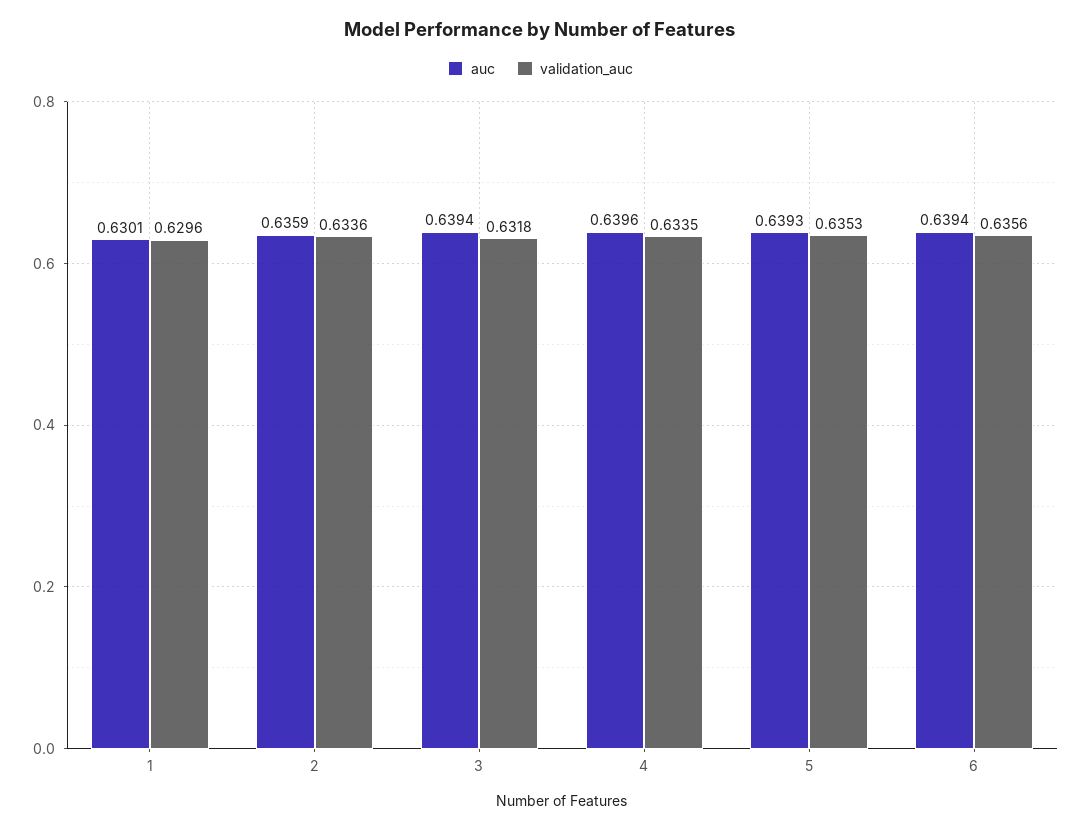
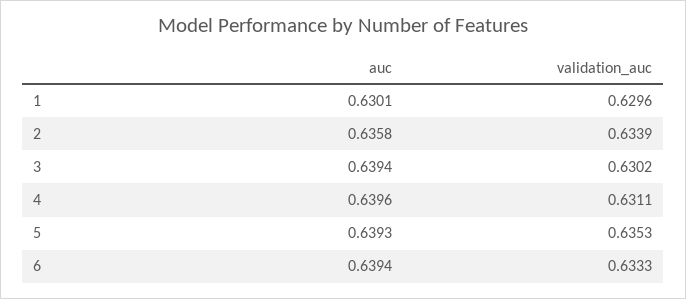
auc, 2: 0.6359 -> 0.6358
validation_auc, 2: 0.6336 -> 0.6339
validation_auc, 3: 0.6318 -> 0.6302
validation_auc, 4: 0.6335 -> 0.6311
validation_auc, 6: 0.6356 -> 0.6333

